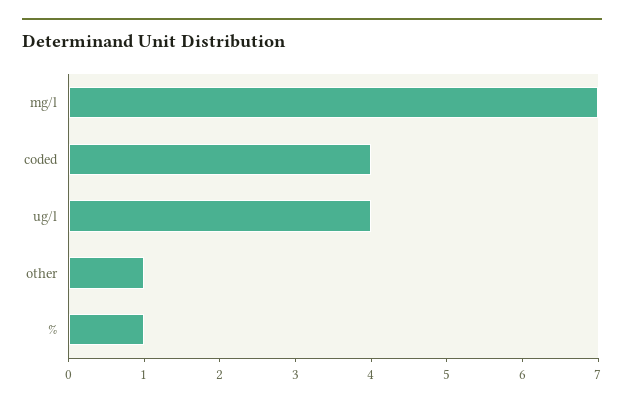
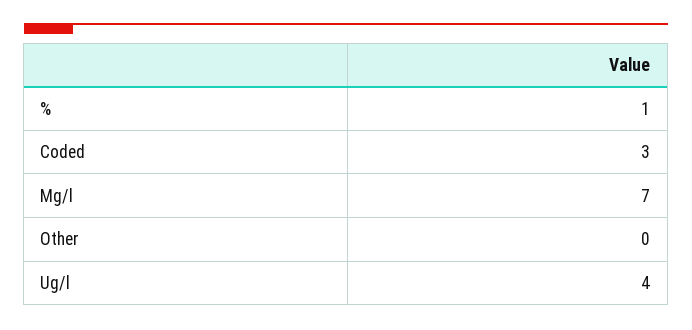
coded: 4 -> 3
other: 1 -> 0

